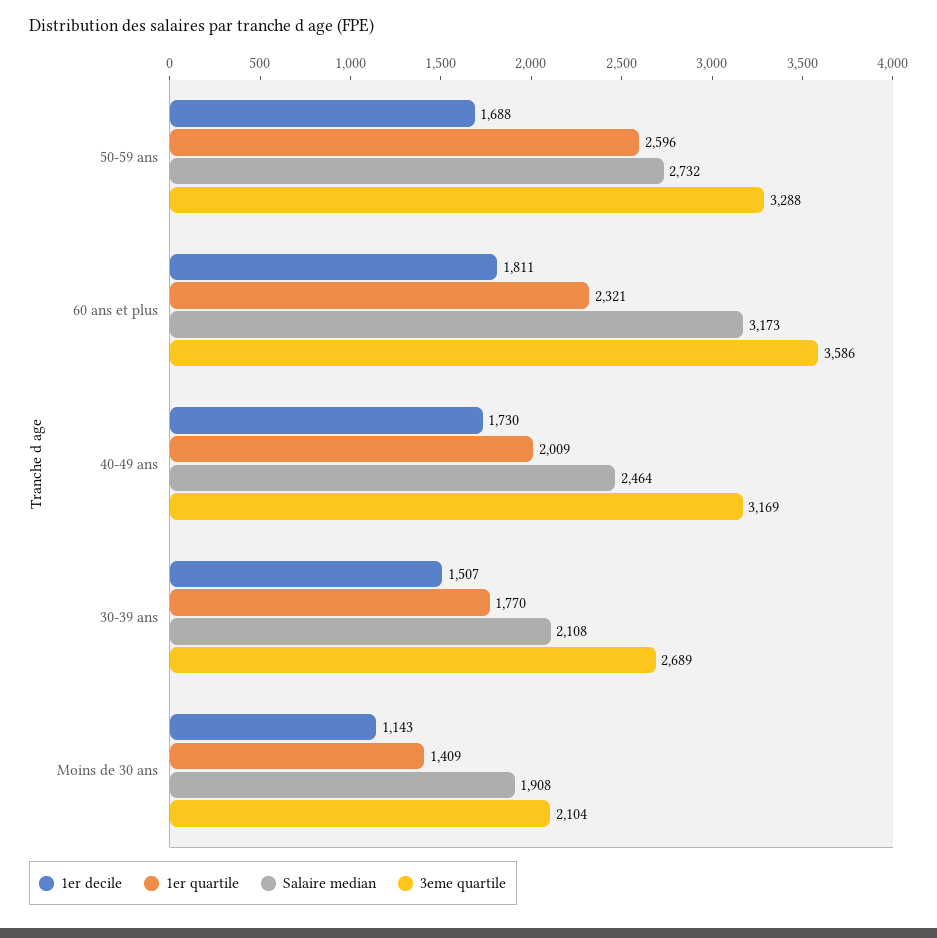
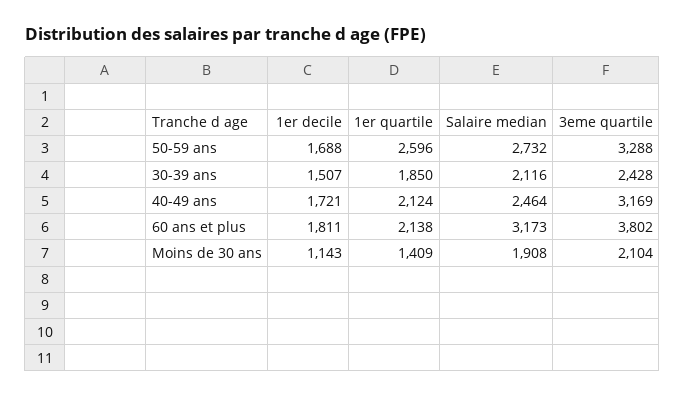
1er quartile, 60 ans et plus: 2321 -> 2138
3eme quartile, 60 ans et plus: 3586 -> 3802
1er decile, 40-49 ans: 1730 -> 1721
1er quartile, 40-49 ans: 2009 -> 2124
1er quartile, 30-39 ans: 1770 -> 1850
Salaire median, 30-39 ans: 2108 -> 2116
3eme quartile, 30-39 ans: 2689 -> 2428

